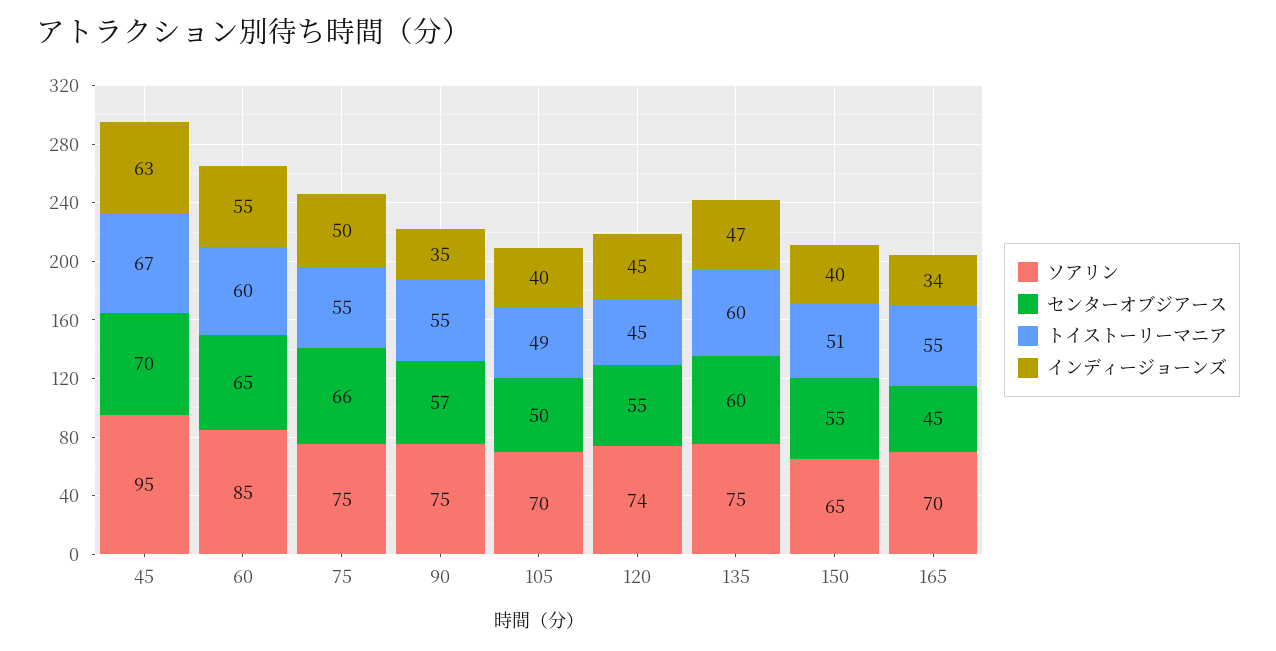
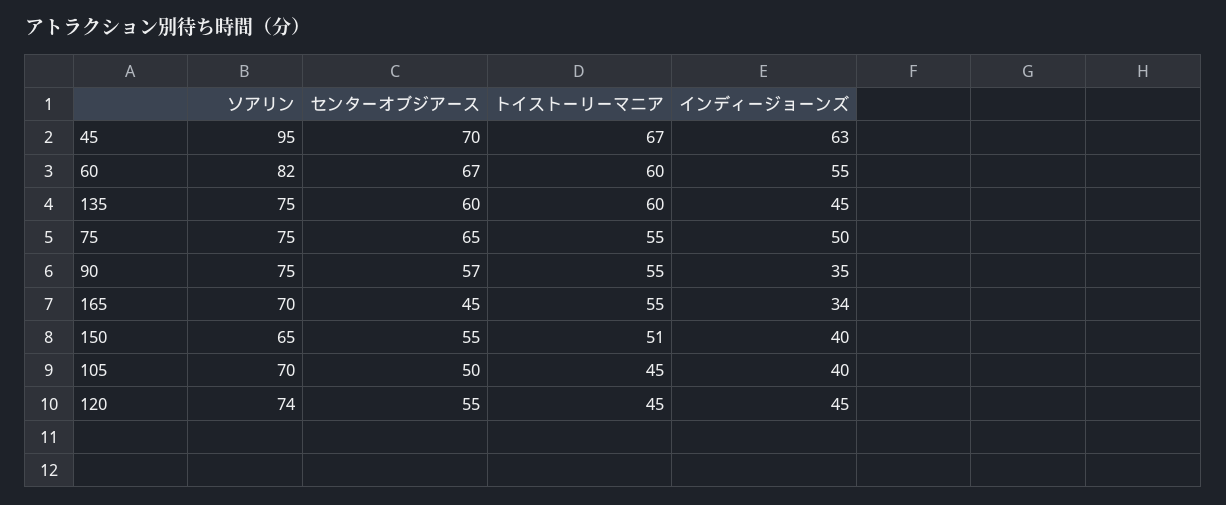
ソアリン, 60: 85 -> 82
センターオブジアース, 60: 65 -> 67
センターオブジアース, 75: 66 -> 65
トイストーリーマニア, 105: 49 -> 45
インディージョーンズ, 135: 47 -> 45

